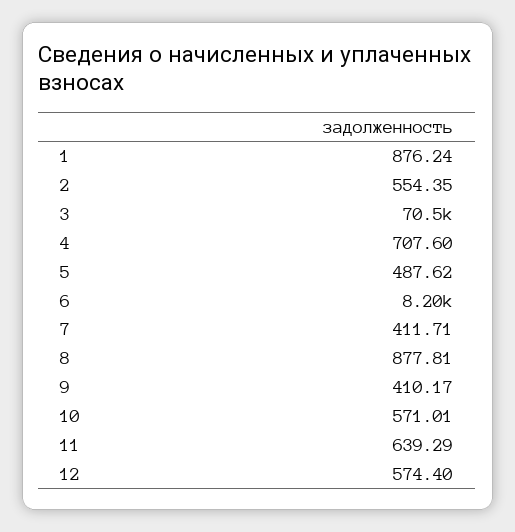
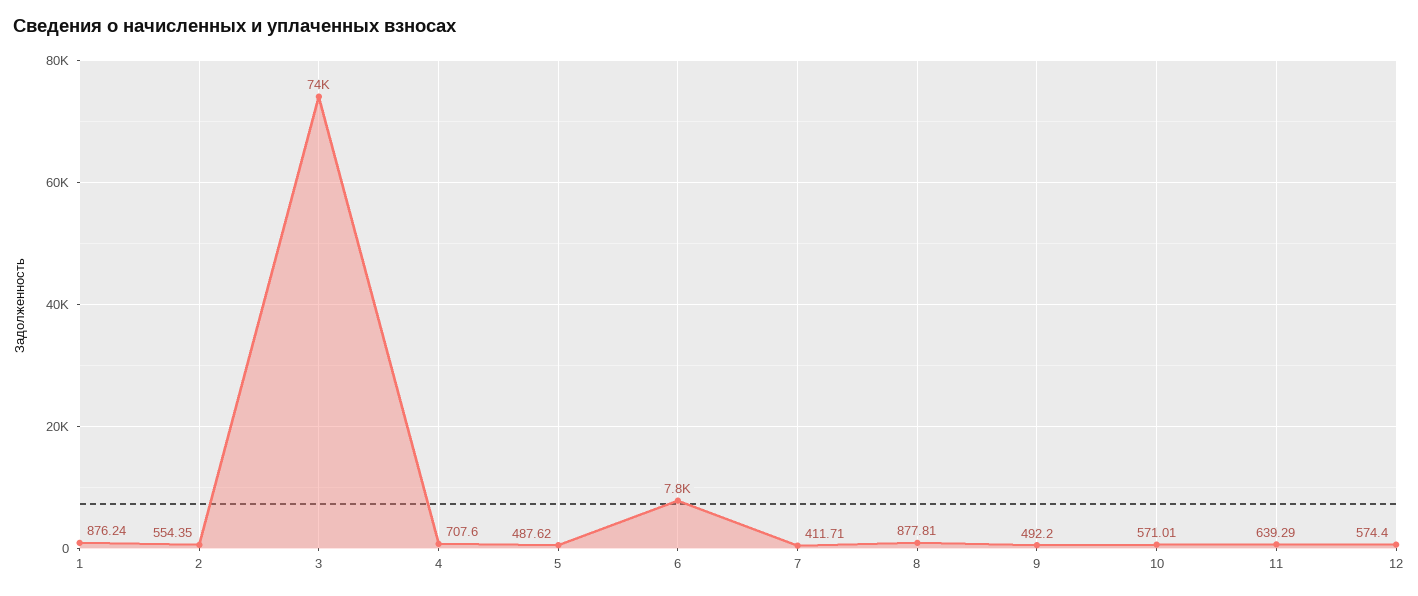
3: 70500 -> 74000
6: 8200 -> 7800
9: 410.17 -> 492.2

